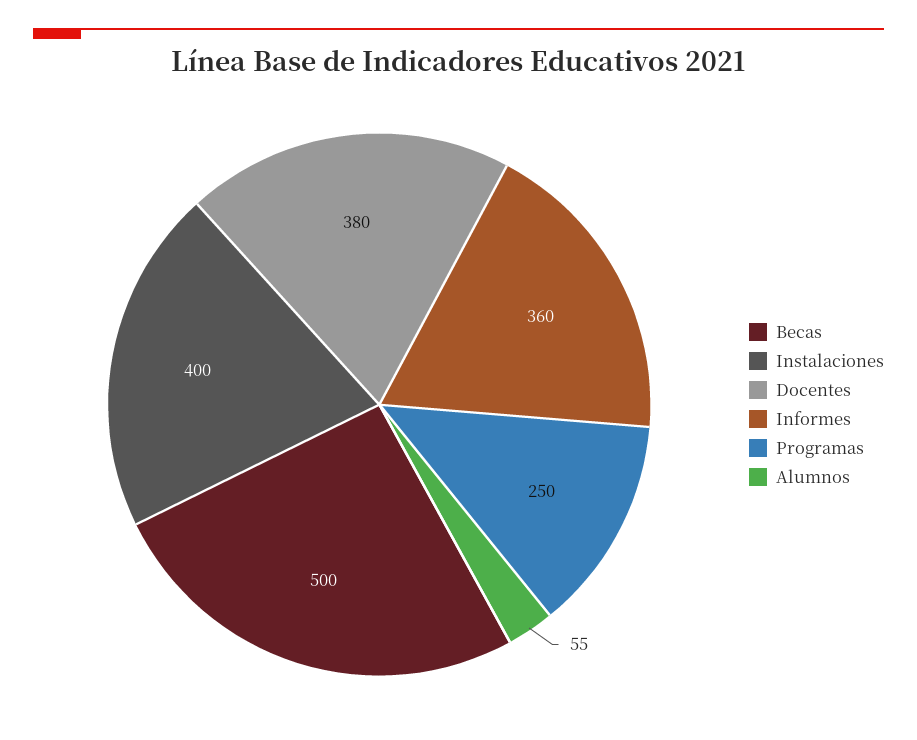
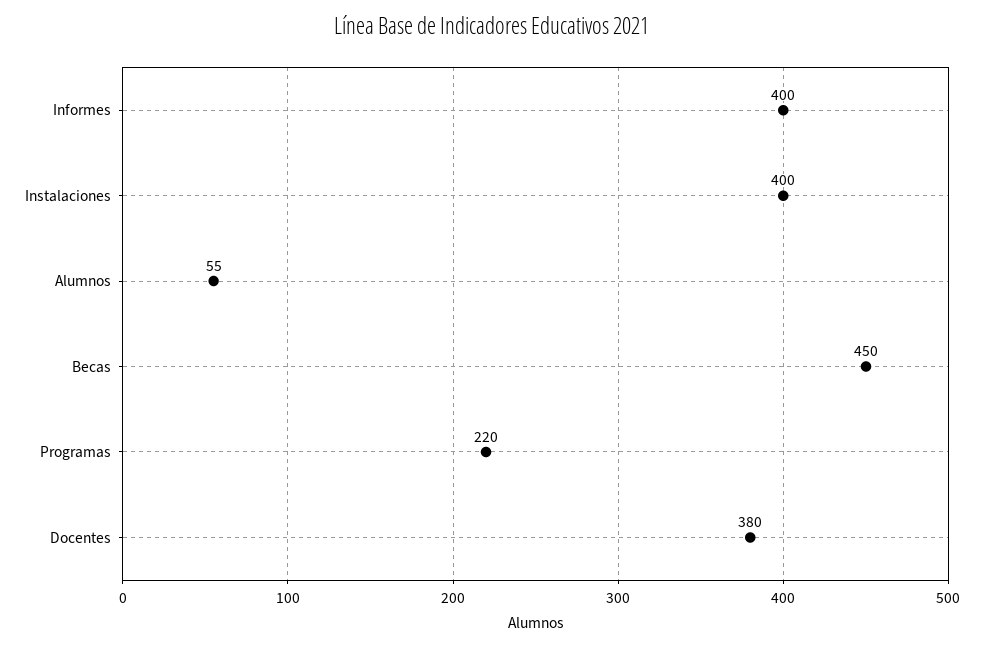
Becas: 500 -> 450
Informes: 360 -> 400
Programas: 250 -> 220

